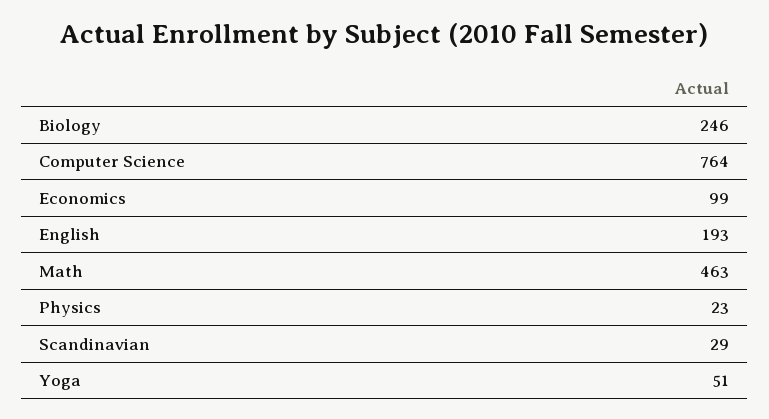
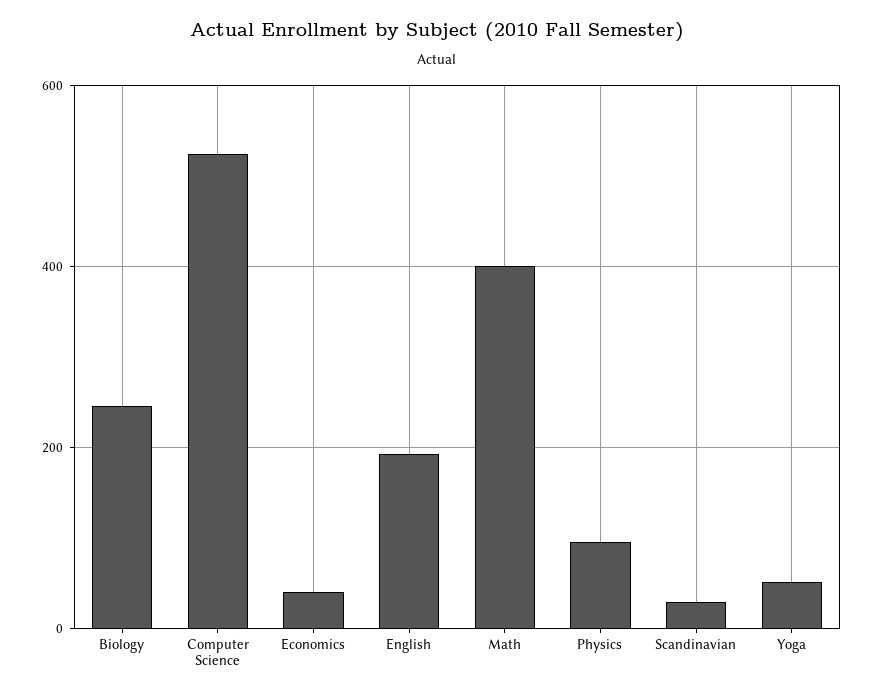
Computer Science: 764 -> 520
Economics: 99 -> 40
Math: 463 -> 400
Physics: 23 -> 100

